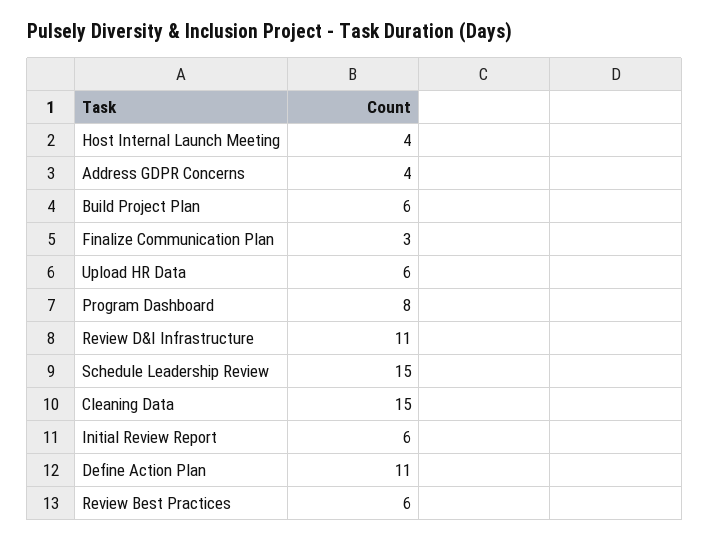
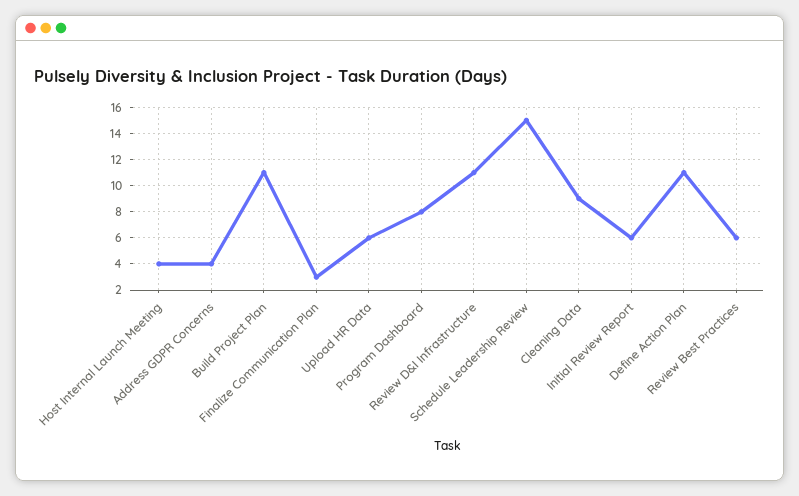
Build Project Plan: 6 -> 11
Cleaning Data: 15 -> 9

